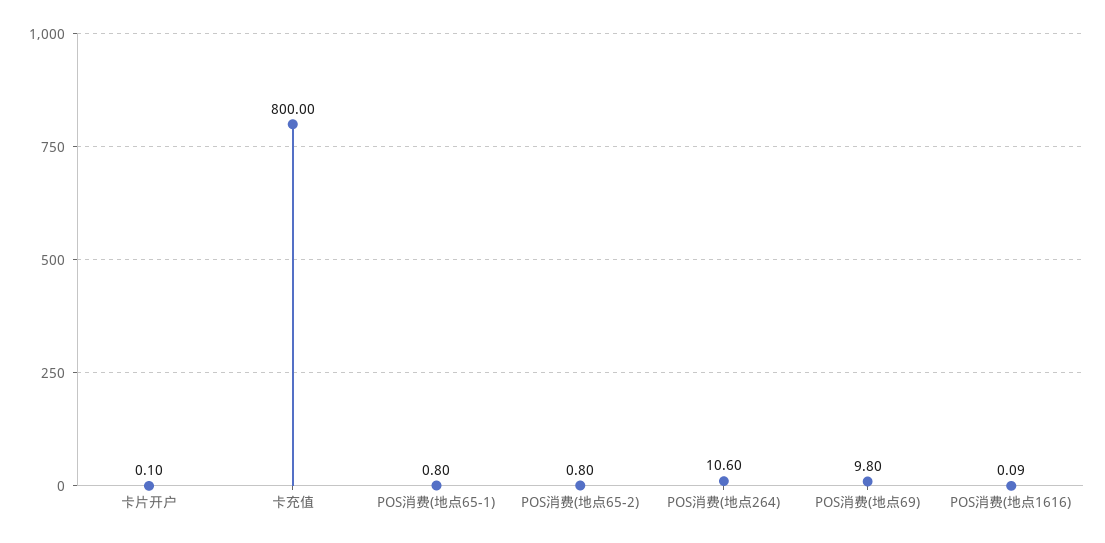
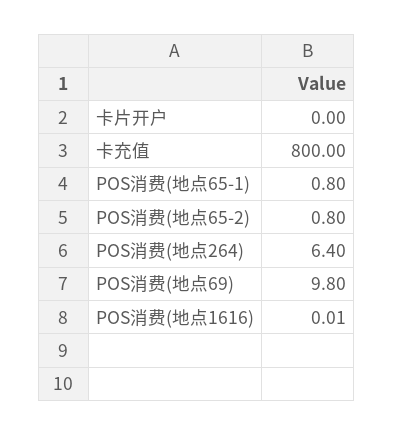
卡片开户: 0.1 -> 0
POS消费(地点264): 10.6 -> 6.4
POS消费(地点1616): 0.09 -> 0.01

